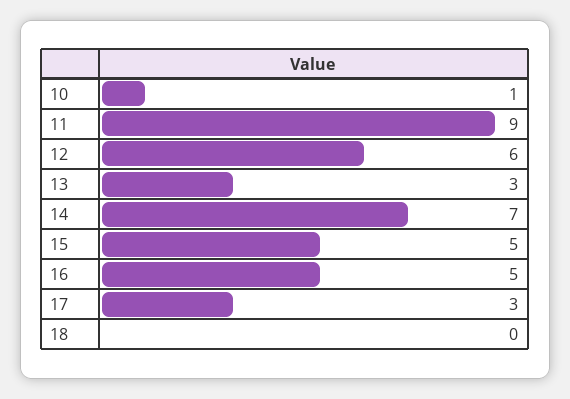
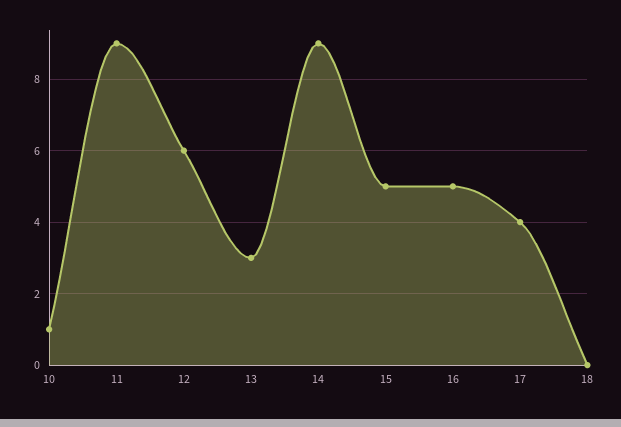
14: 7 -> 9
17: 3 -> 4

